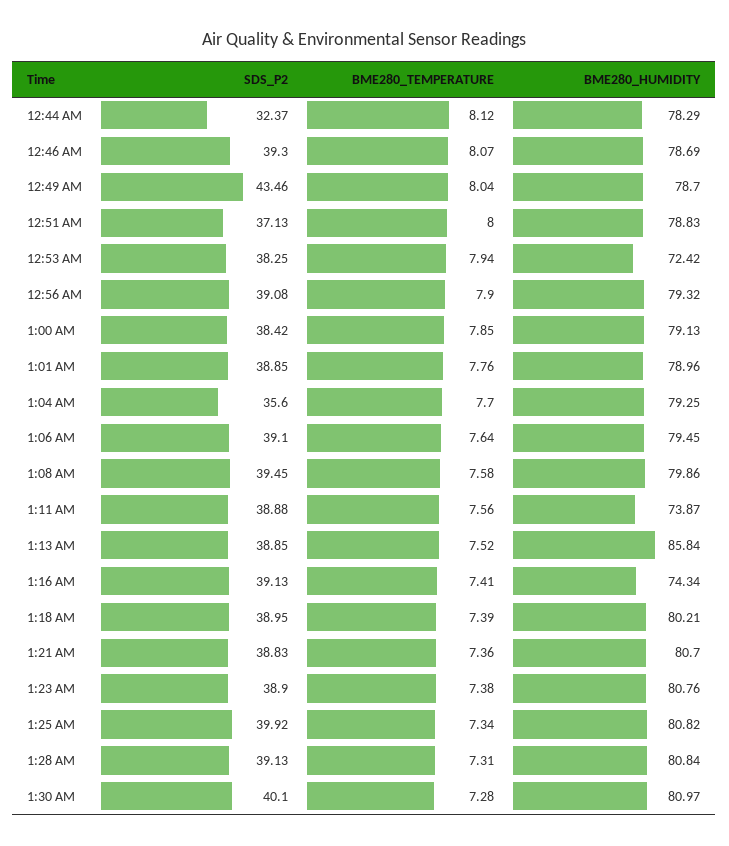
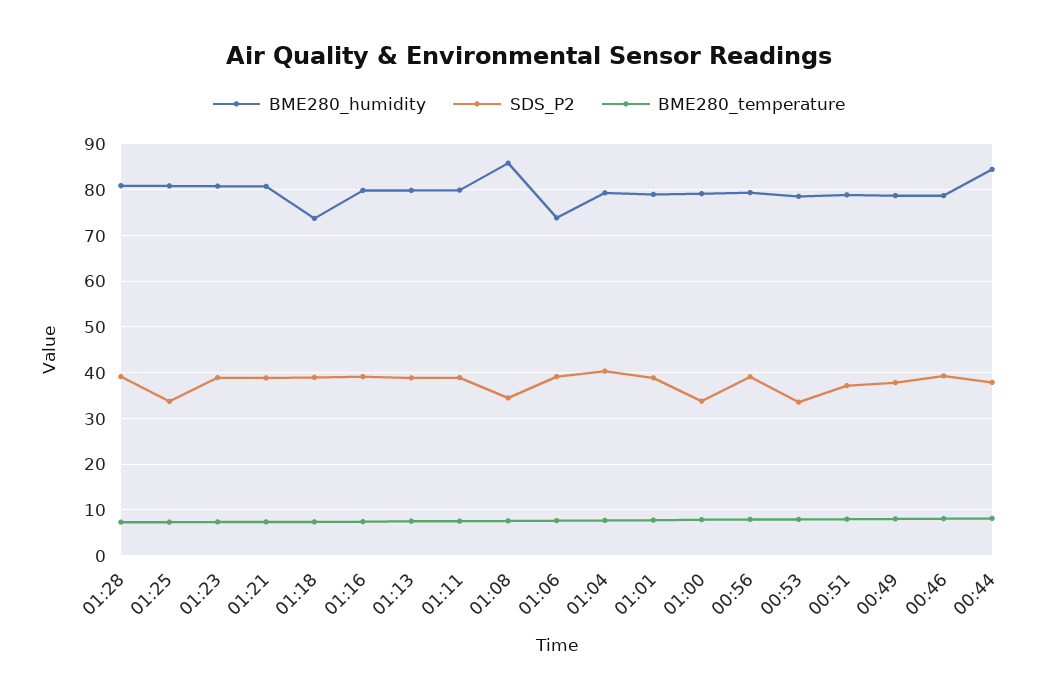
SDS_P2, 12:44 AM: 32.37 -> 38
BME280_HUMIDITY, 12:44 AM: 78.29 -> 84
SDS_P2, 12:49 AM: 43.46 -> 38
SDS_P2, 12:53 AM: 38.25 -> 34
BME280_HUMIDITY, 12:53 AM: 72.42 -> 78
SDS_P2, 1:00 AM: 38.42 -> 34
SDS_P2, 1:04 AM: 35.6 -> 40
BME280_HUMIDITY, 1:06 AM: 79.45 -> 74
SDS_P2, 1:08 AM: 39.45 -> 34
BME280_HUMIDITY, 1:08 AM: 79.86 -> 86
BME280_HUMIDITY, 1:11 AM: 73.87 -> 80
BME280_HUMIDITY, 1:13 AM: 85.84 -> 80
BME280_HUMIDITY, 1:16 AM: 74.34 -> 80
BME280_HUMIDITY, 1:18 AM: 80.21 -> 74
SDS_P2, 1:25 AM: 39.92 -> 34
SDS_P2, 1:30 AM: 40.1 -> none
BME280_TEMPERATURE, 1:30 AM: 7.28 -> none
BME280_HUMIDITY, 1:30 AM: 80.97 -> none

